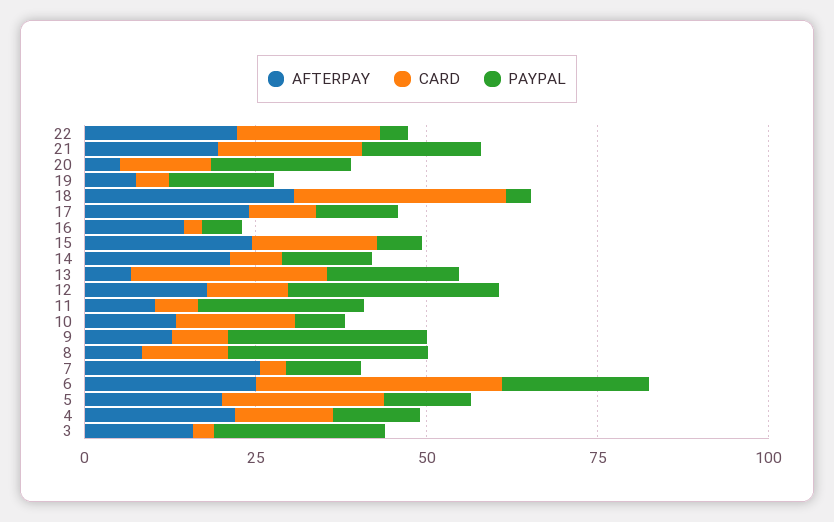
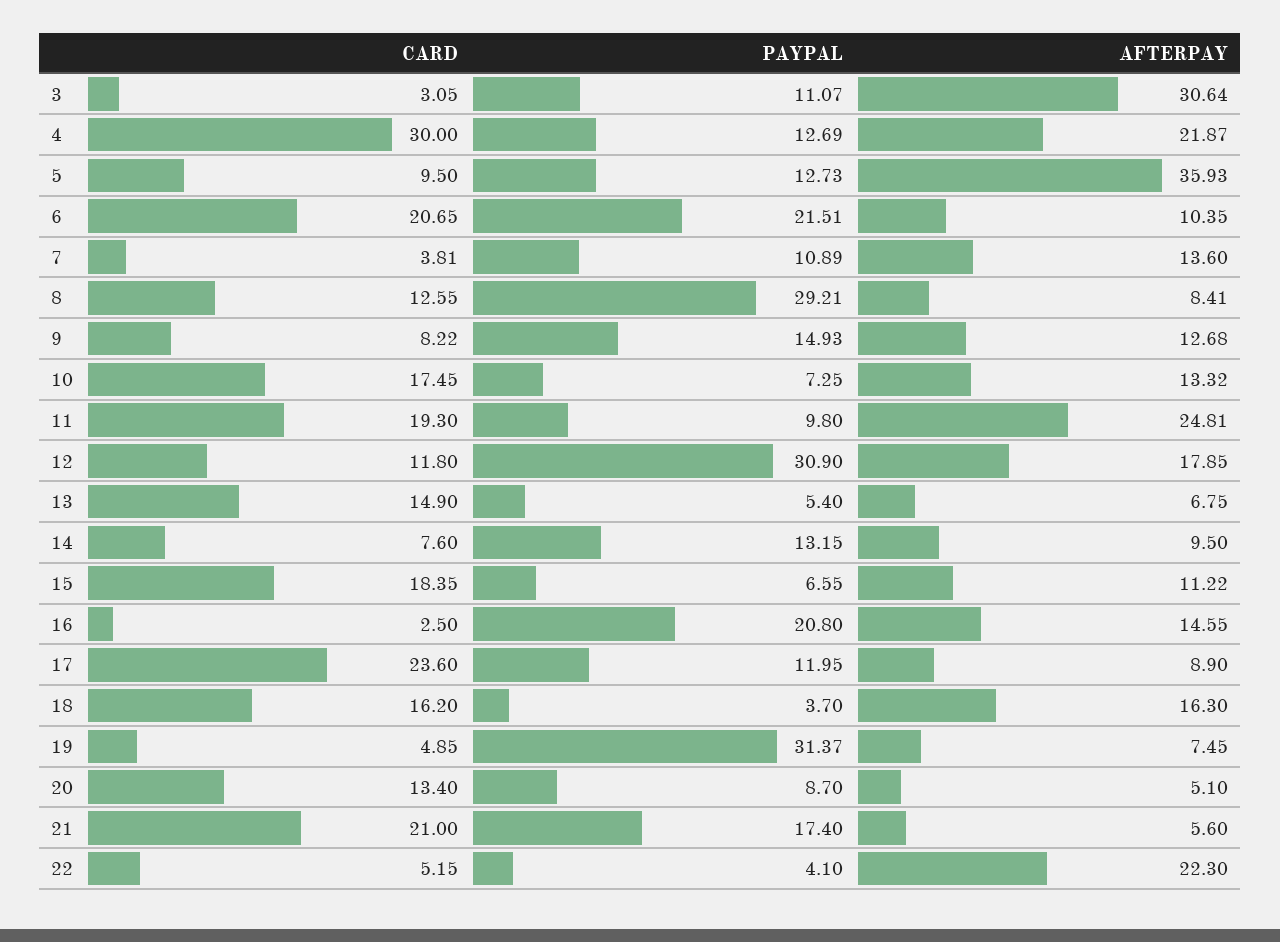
CARD, 22: 20 -> 5.15
AFTERPAY, 21: 20 -> 5.6
PAYPAL, 20: 20 -> 8.7
PAYPAL, 19: 15 -> 31.37
AFTERPAY, 18: 30 -> 16.3
CARD, 18: 30 -> 16.2
AFTERPAY, 17: 25 -> 8.9
CARD, 17: 10 -> 23.6
PAYPAL, 16: 5 -> 20.8
AFTERPAY, 15: 25 -> 11.22
AFTERPAY, 14: 20 -> 9.5
CARD, 13: 30 -> 14.9
PAYPAL, 13: 20 -> 5.4
AFTERPAY, 11: 10 -> 24.81
CARD, 11: 5 -> 19.3
PAYPAL, 11: 25 -> 9.8
PAYPAL, 9: 30 -> 14.93
AFTERPAY, 7: 25 -> 13.6
AFTERPAY, 6: 25 -> 10.35
CARD, 6: 35 -> 20.65
AFTERPAY, 5: 20 -> 35.93
CARD, 5: 25 -> 9.5
CARD, 4: 15 -> 30
AFTERPAY, 3: 15 -> 30.64
PAYPAL, 3: 25 -> 11.07

